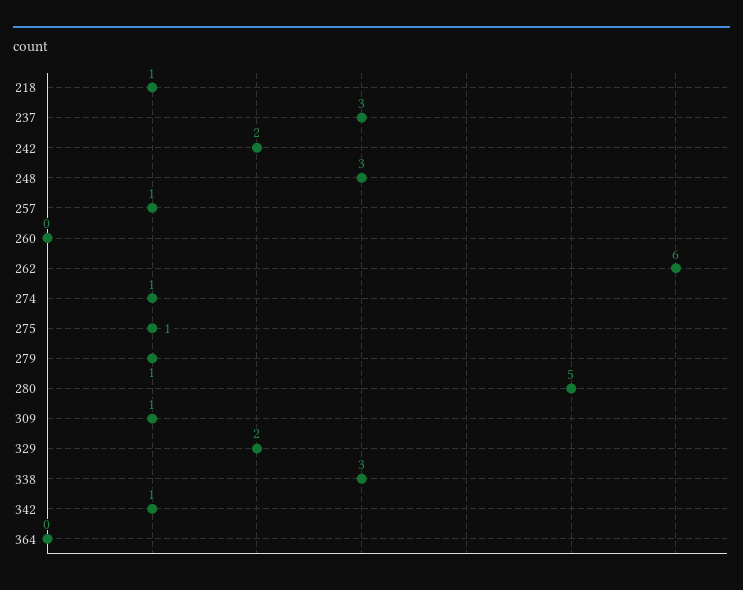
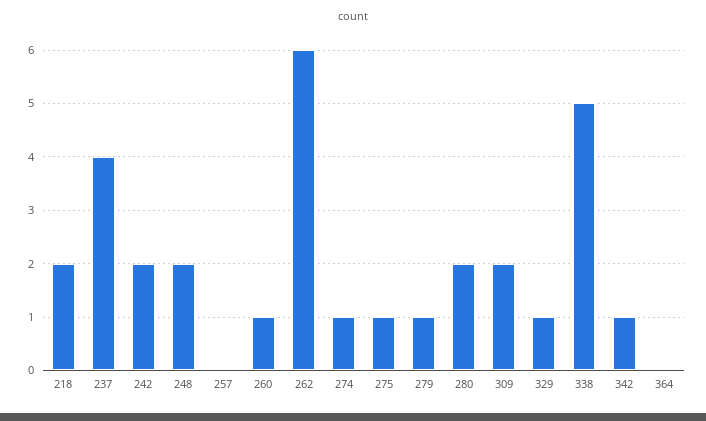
218: 1 -> 2
237: 3 -> 4
248: 3 -> 2
257: 1 -> 0
260: 0 -> 1
280: 5 -> 2
309: 1 -> 2
329: 2 -> 1
338: 3 -> 5

